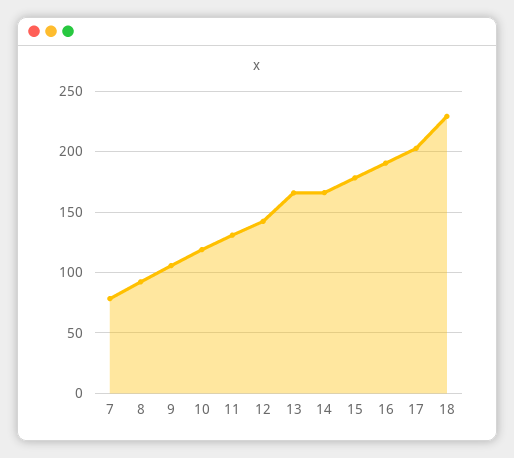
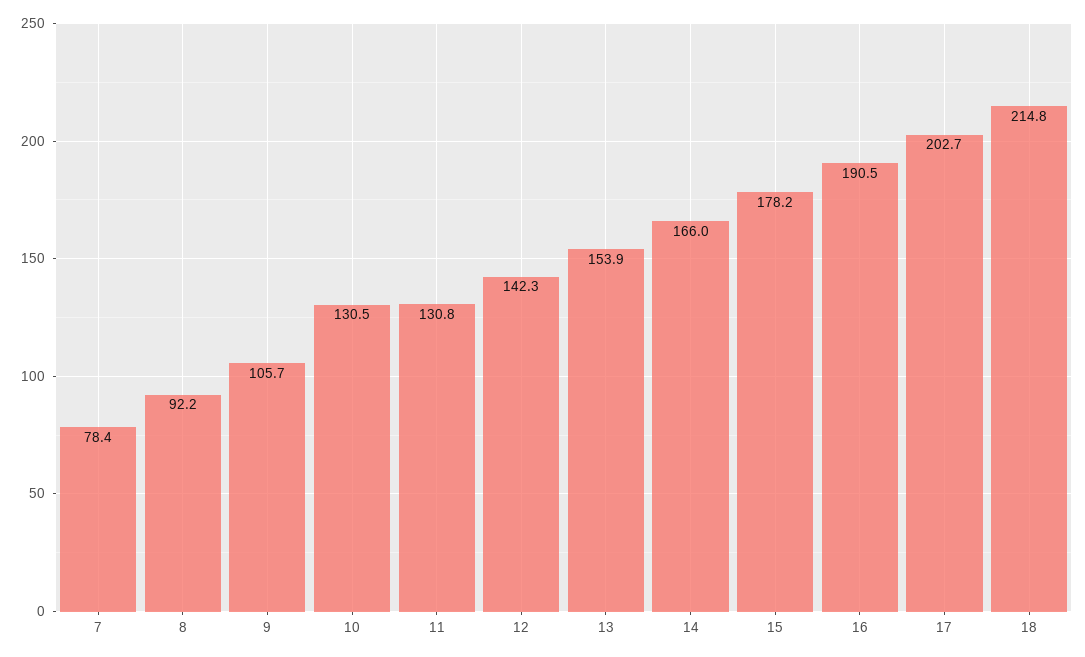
10: 120 -> 130.5
13: 165 -> 153.9
18: 230 -> 214.8

